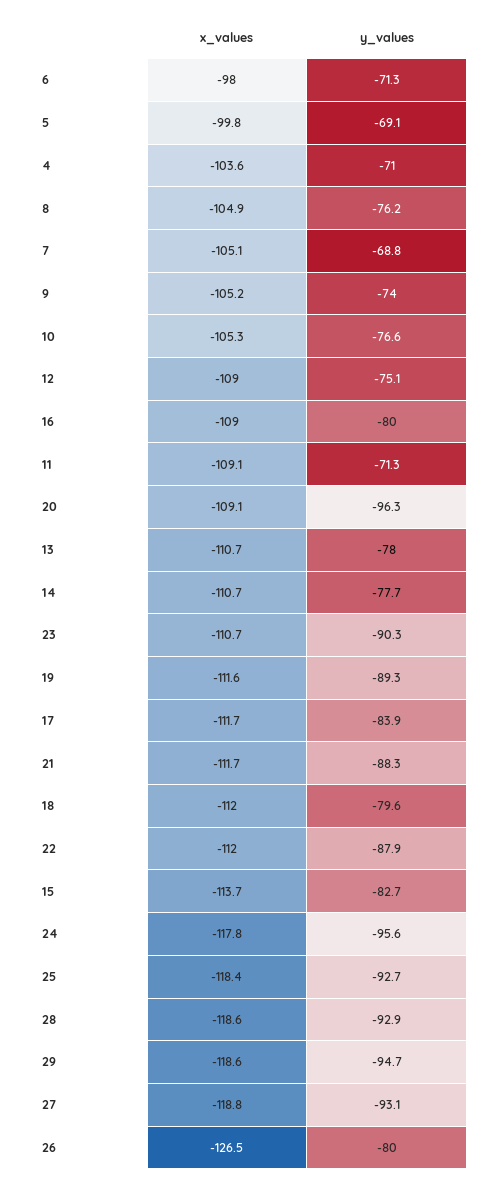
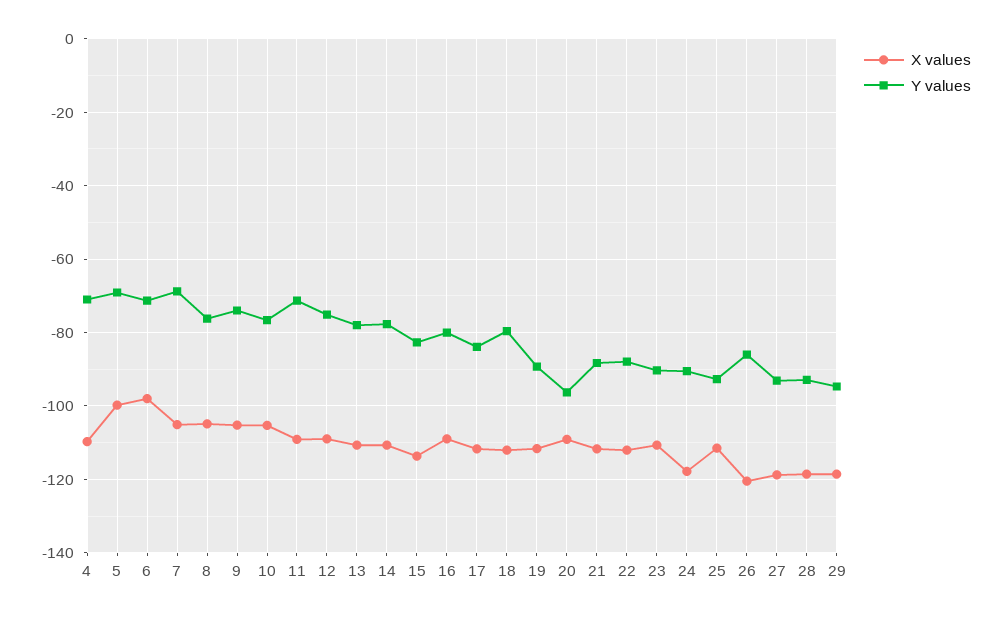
x_values, 4: -103.6 -> -110
y_values, 24: -95.6 -> -90
x_values, 25: -118.4 -> -112
x_values, 26: -126.5 -> -120
y_values, 26: -80 -> -86

